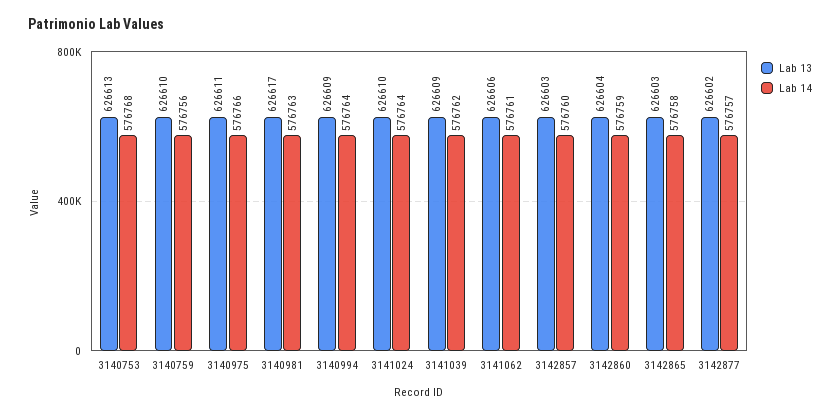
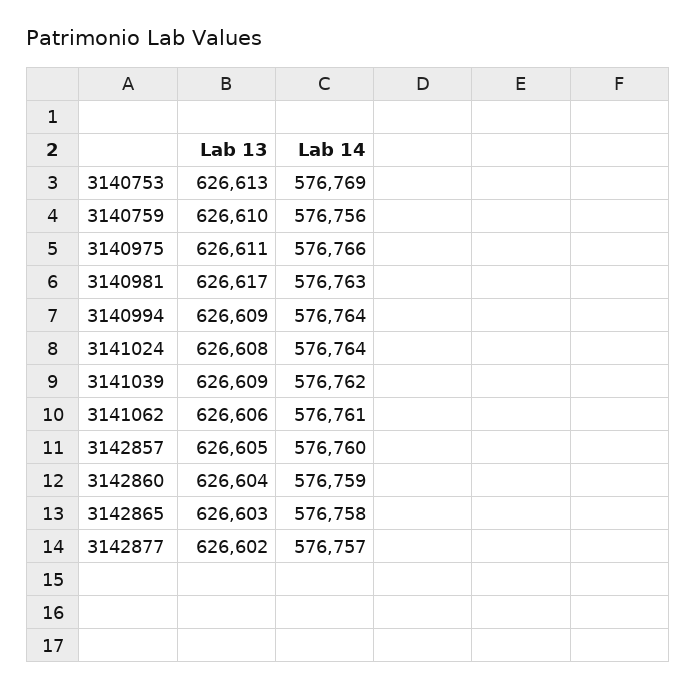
Lab 14, 3140753: 576768 -> 576769
Lab 13, 3141024: 626610 -> 626608
Lab 13, 3142857: 626603 -> 626605

